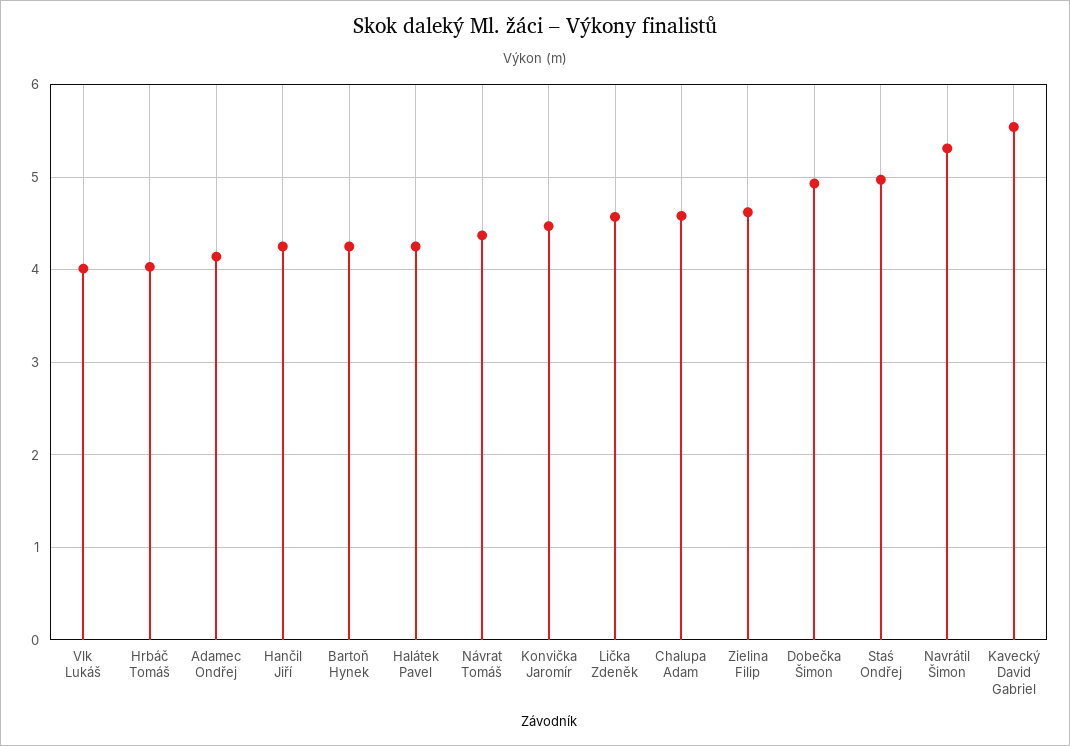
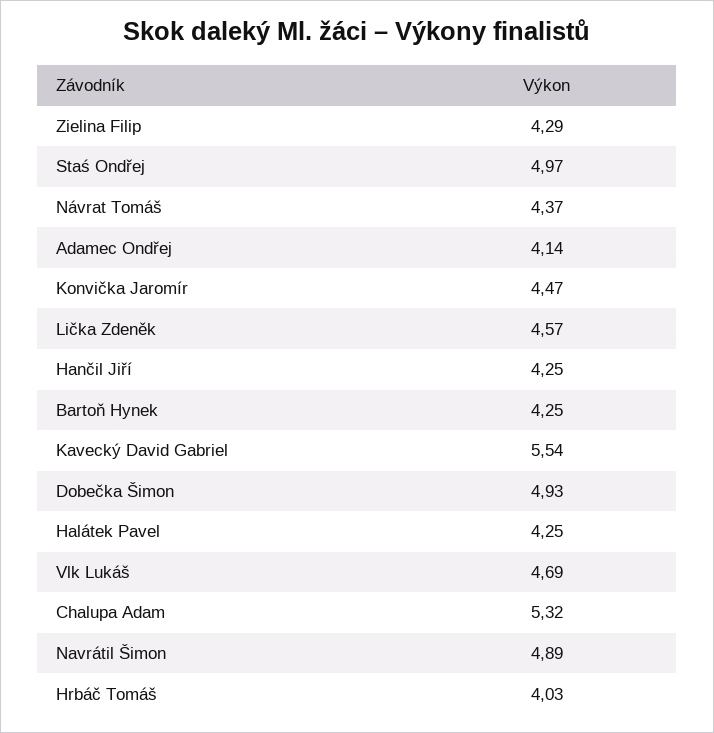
Vlk Lukáš: 4 -> 4.69
Chalupa Adam: 4.6 -> 5.32
Zielina Filip: 4.6 -> 4.29
Navrátil Šimon: 5.3 -> 4.89

